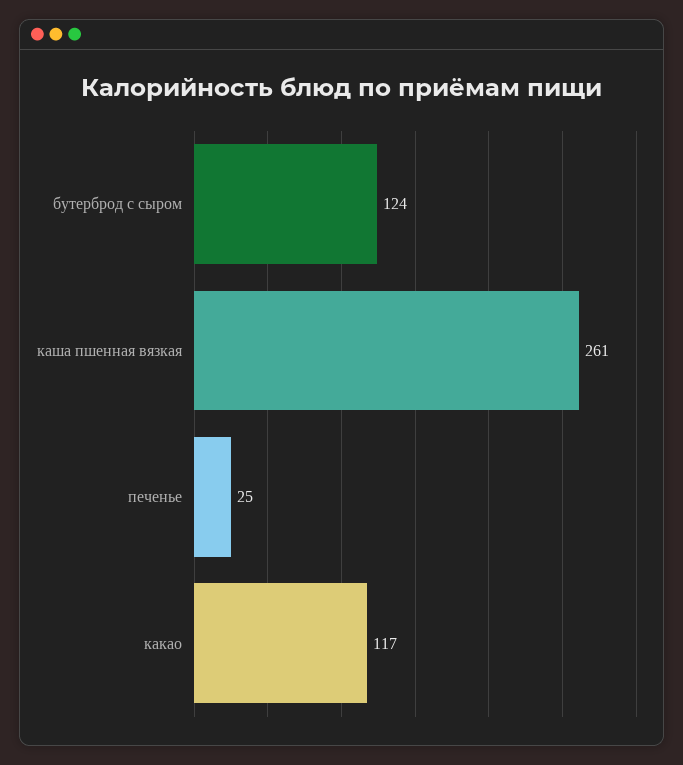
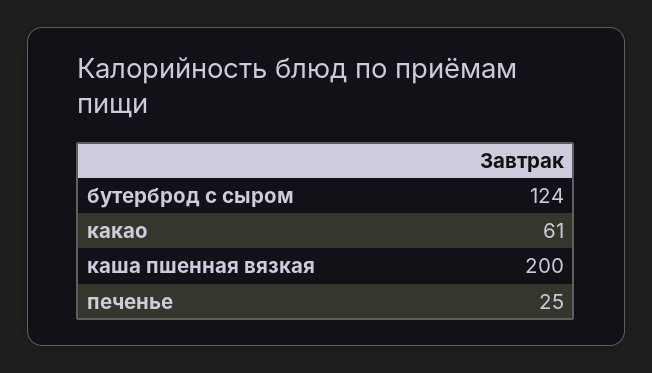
каша пшенная вязкая: 261 -> 200
какао: 117 -> 61

